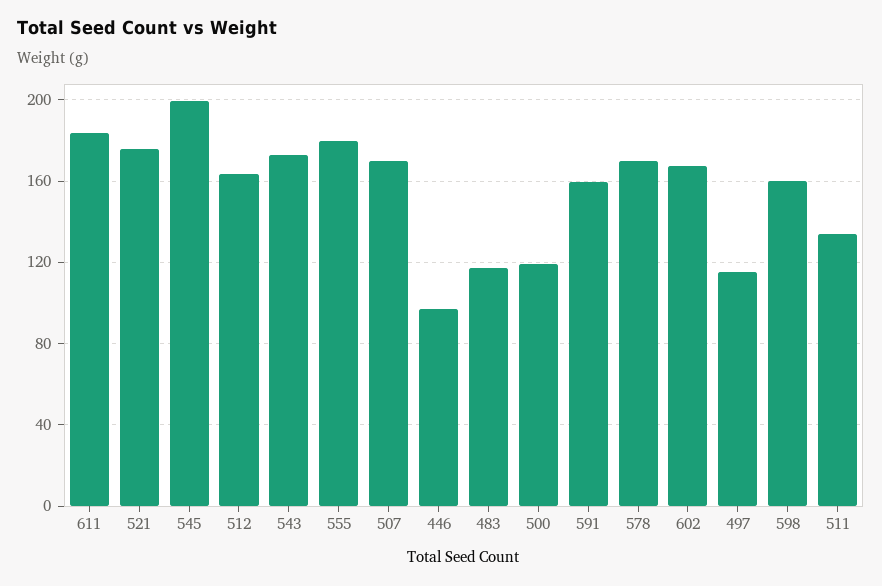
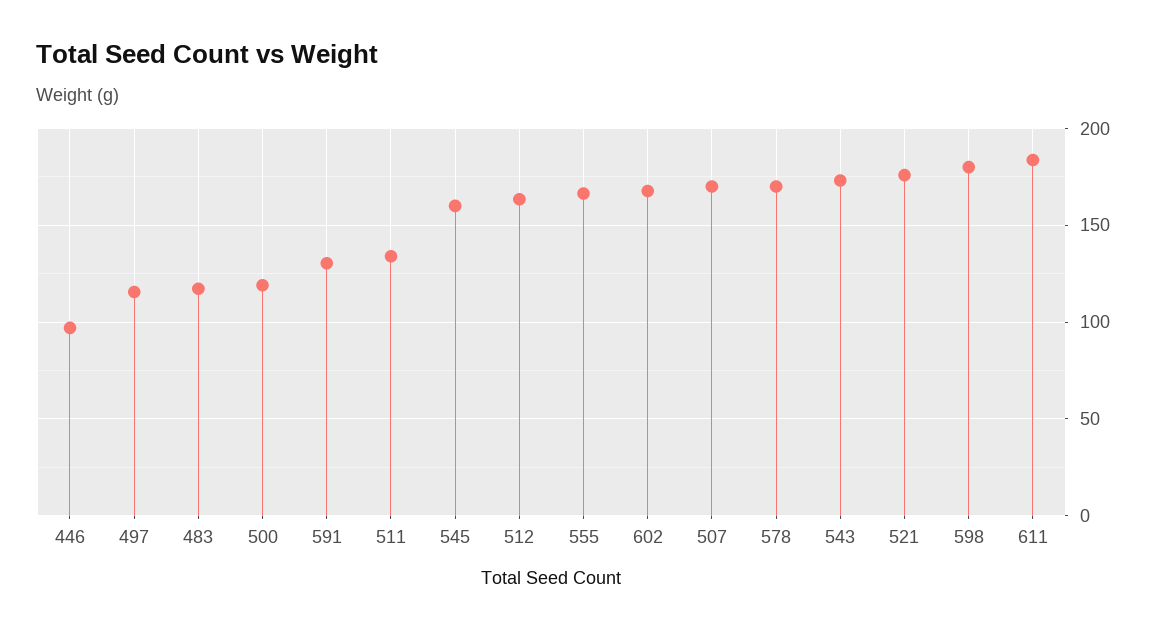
545: 200 -> 160
555: 180 -> 165
591: 160 -> 130
598: 160 -> 180

